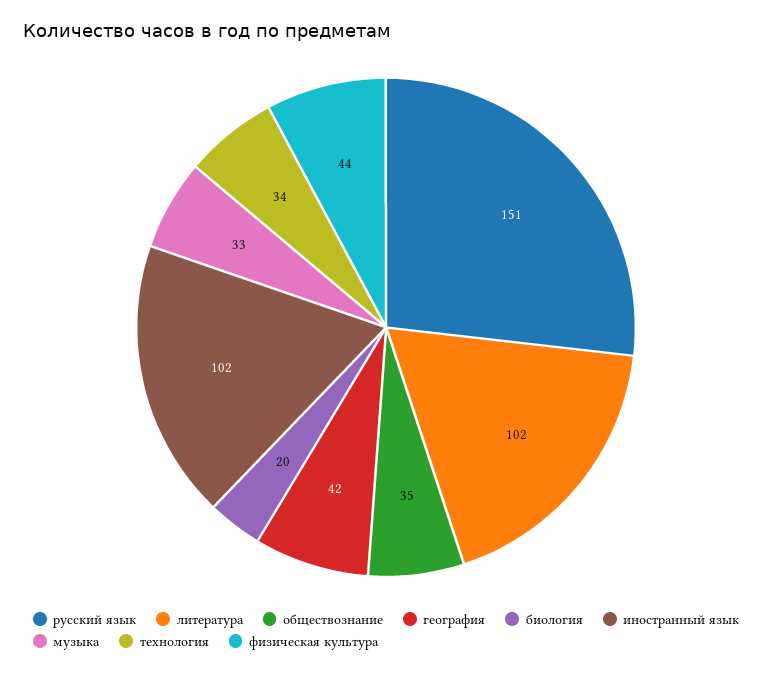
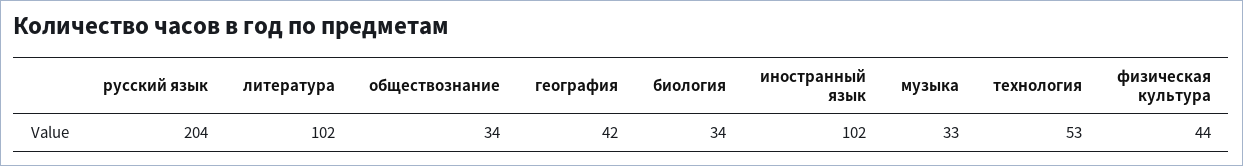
русский язык: 151 -> 204
обществознание: 35 -> 34
биология: 20 -> 34
технология: 34 -> 53

